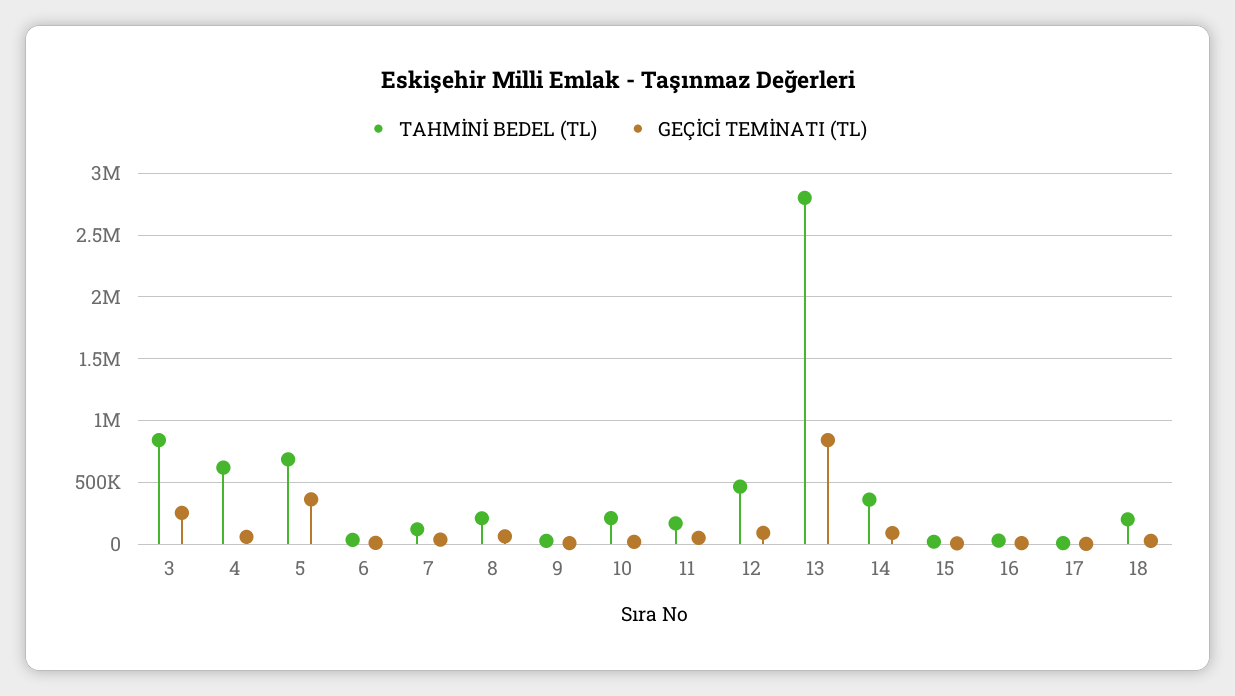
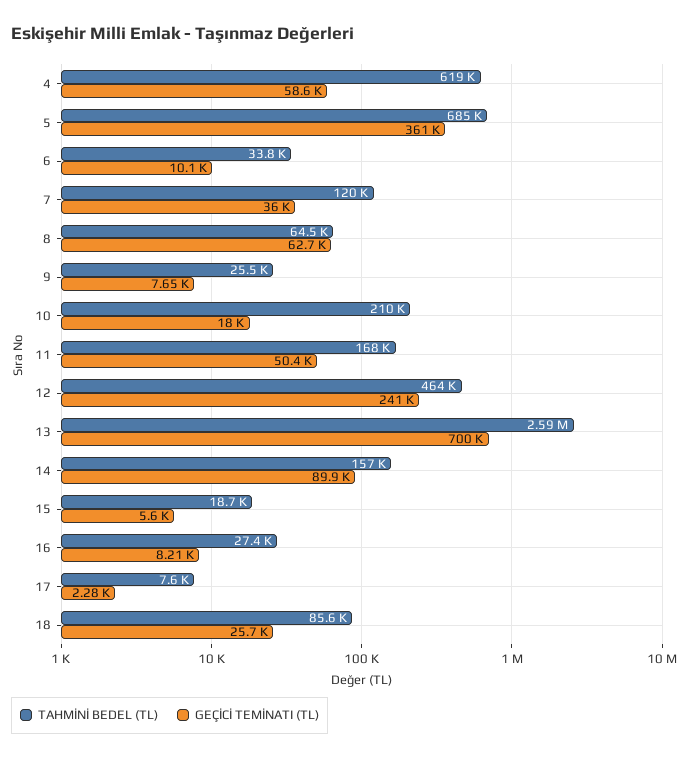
TAHMİNİ BEDEL (TL), 3: 850000 -> none
GEÇİCİ TEMİNATI (TL), 3: 250000 -> none
TAHMİNİ BEDEL (TL), 8: 200000 -> 64500
GEÇİCİ TEMİNATI (TL), 12: 100000 -> 241000
TAHMİNİ BEDEL (TL), 13: 2800000 -> 2590000
GEÇİCİ TEMİNATI (TL), 13: 850000 -> 700000
TAHMİNİ BEDEL (TL), 14: 350000 -> 157000
TAHMİNİ BEDEL (TL), 18: 200000 -> 85600

